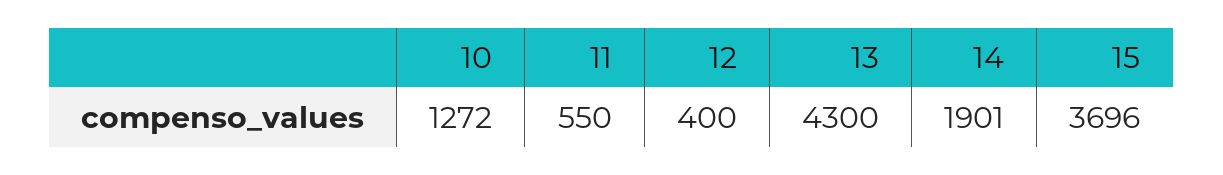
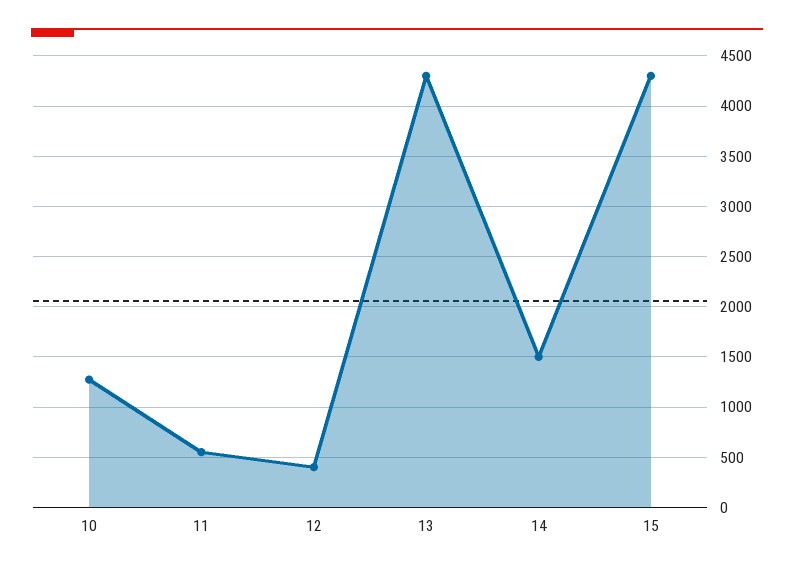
14: 1901 -> 1500
15: 3696 -> 4300

